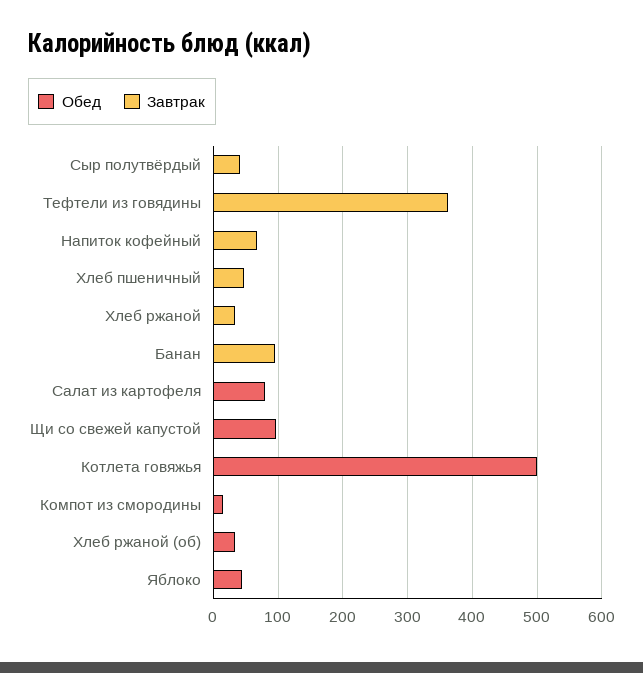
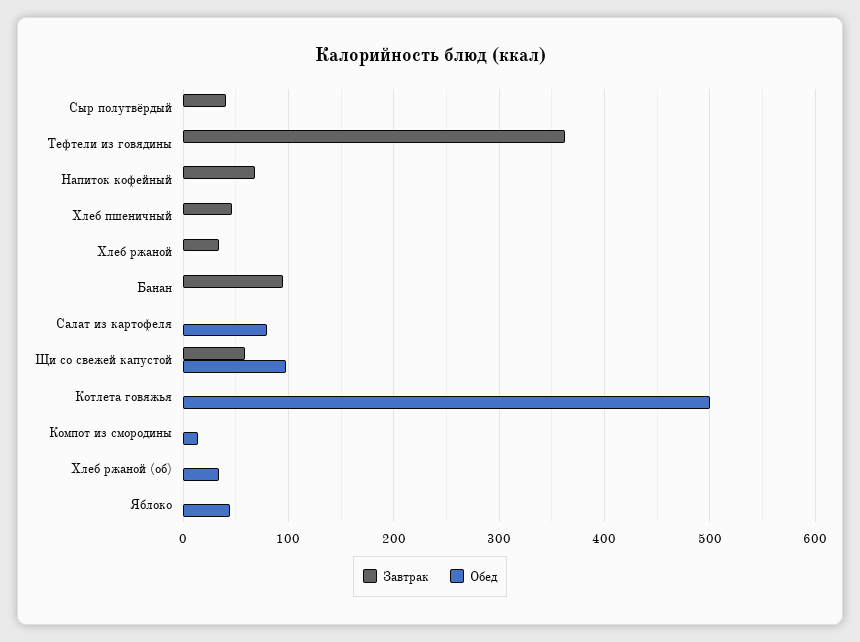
Завтрак, Щи со свежей капустой: 0 -> 60

